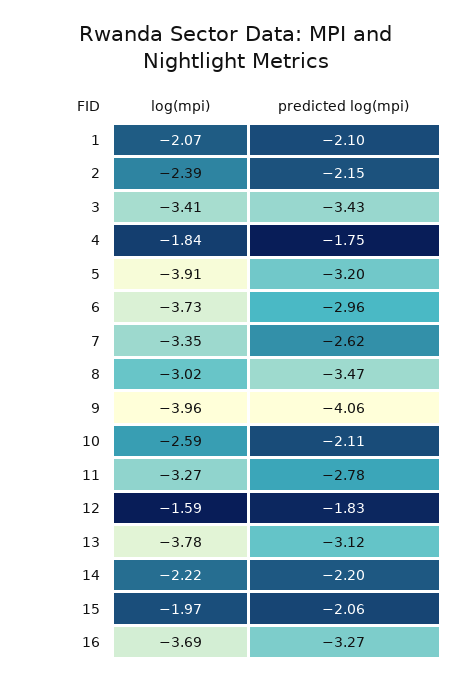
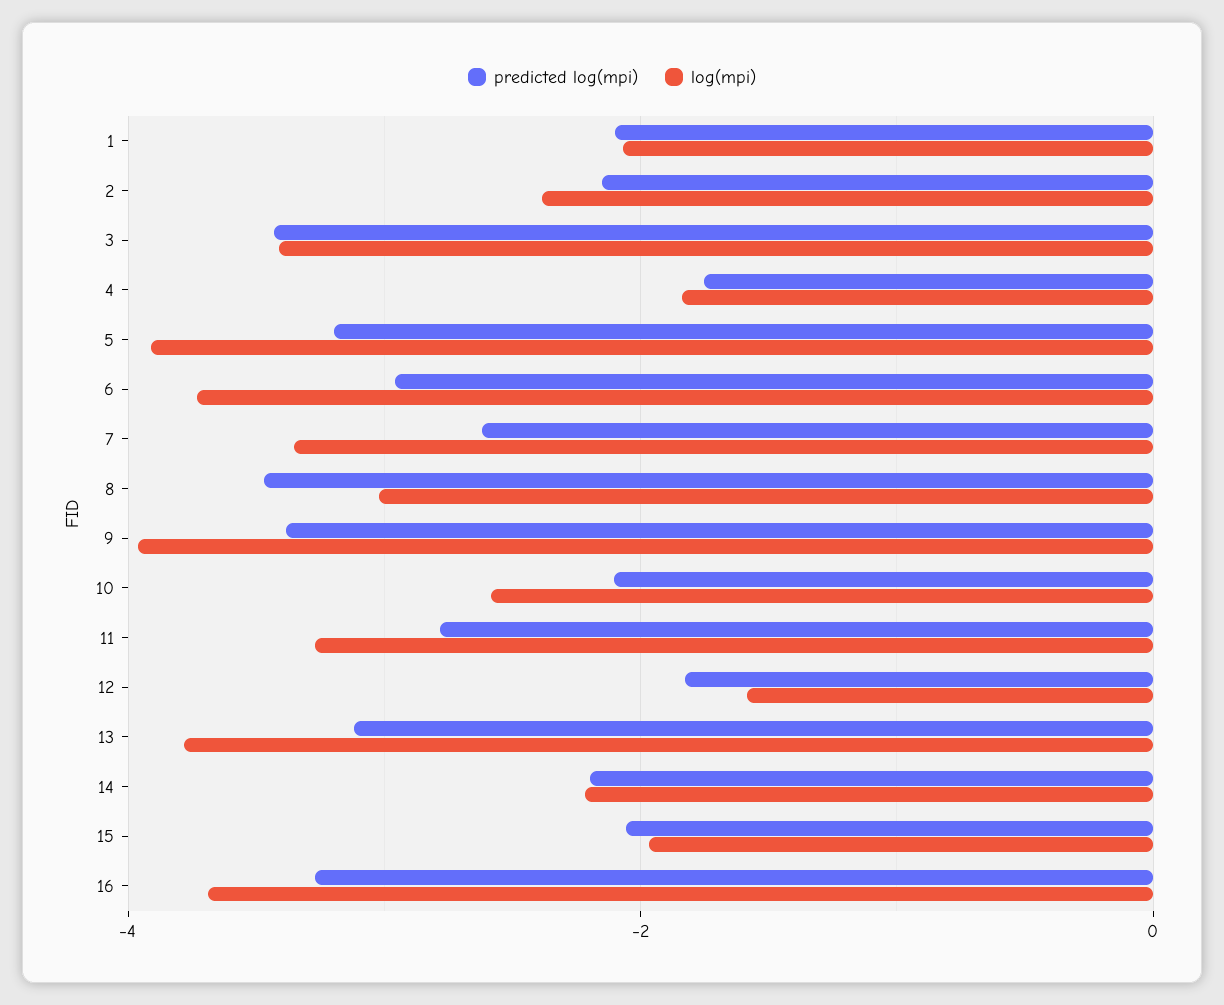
predicted log(mpi), 9: -4.06 -> -3.4

